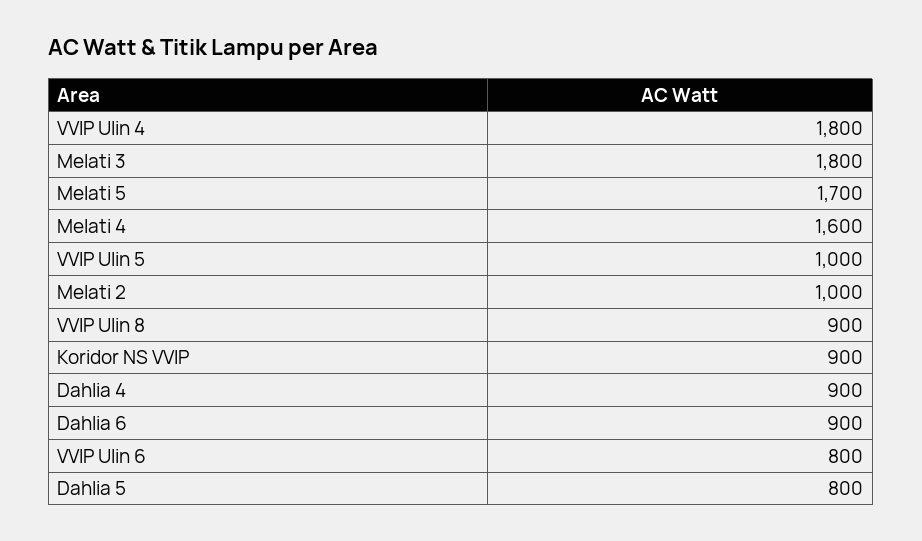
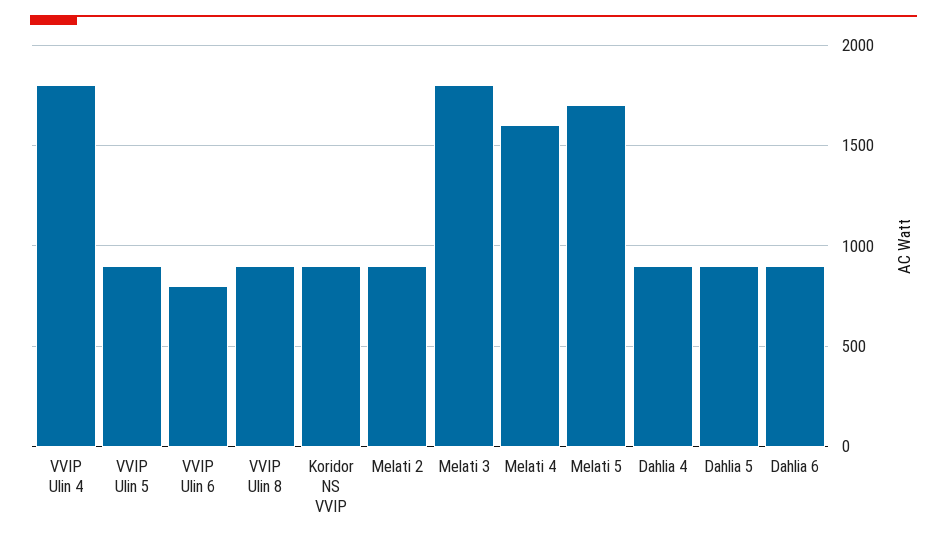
VVIP Ulin 5: 1000 -> 900
Melati 2: 1000 -> 900
Dahlia 5: 800 -> 900

